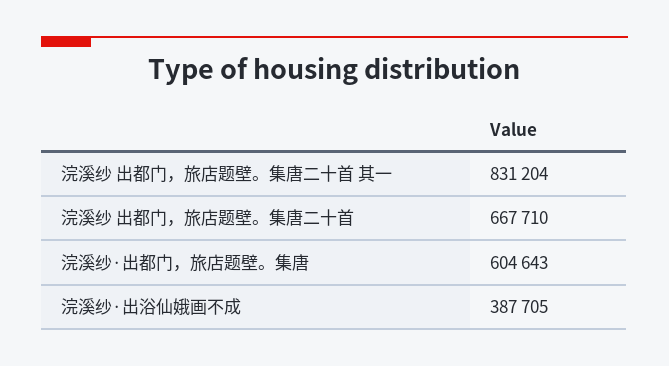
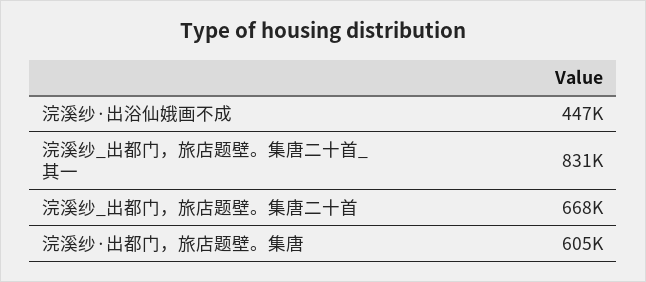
浣溪纱·出浴仙娥画不成: 387705 -> 447000

